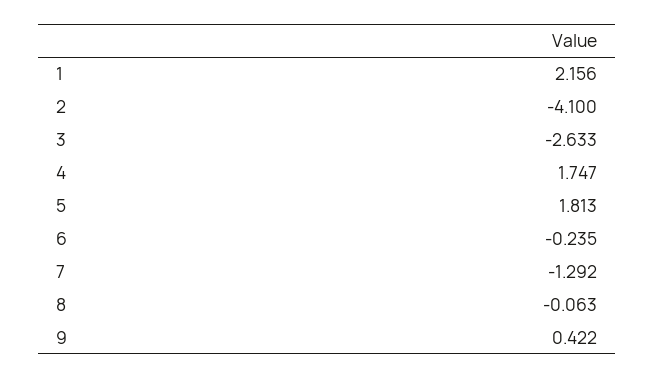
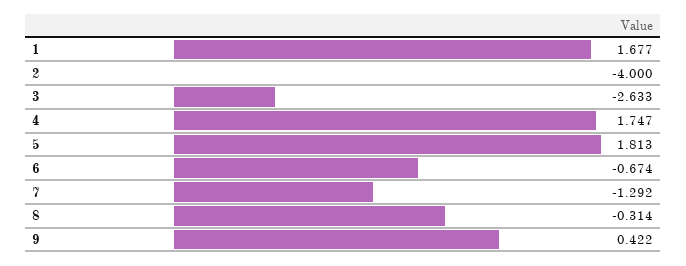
1: 2.156 -> 1.677
2: -4.1 -> -4
6: -0.235 -> -0.674
8: -0.063 -> -0.314

